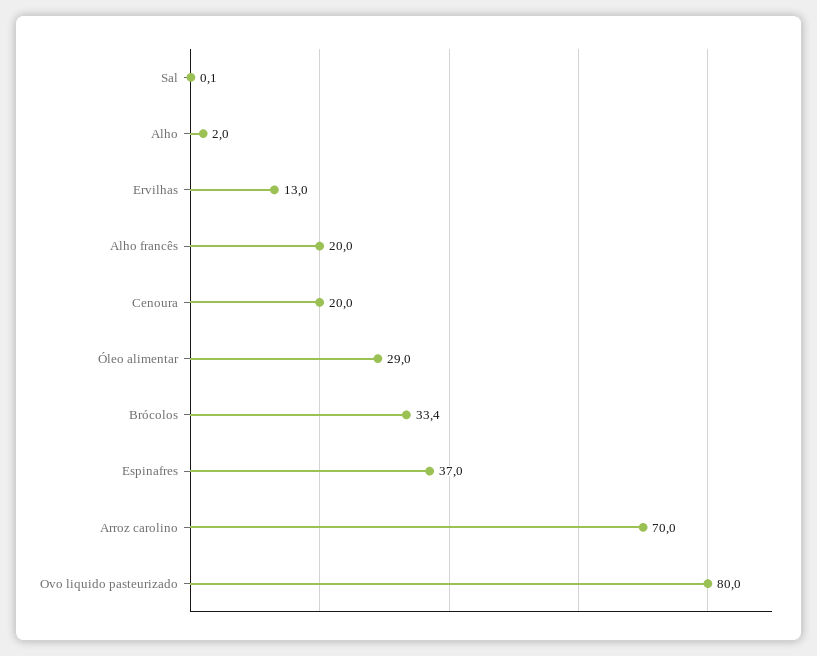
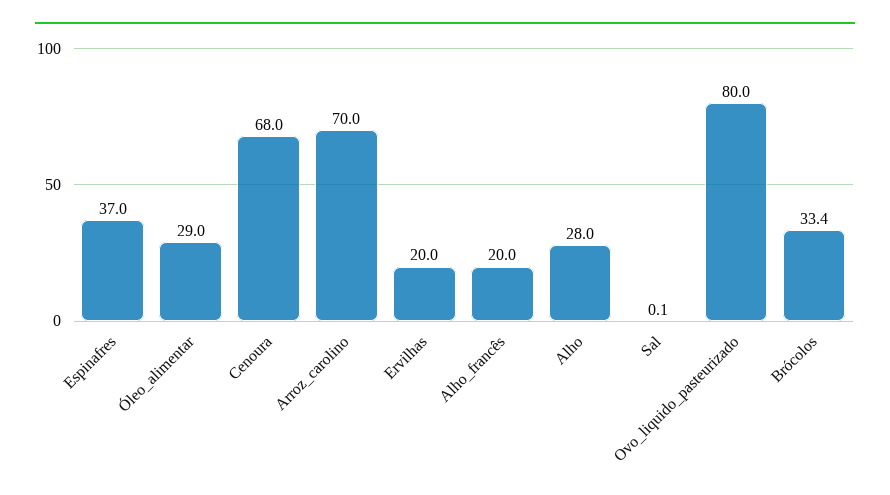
Alho: 2 -> 28
Ervilhas: 13 -> 20
Cenoura: 20 -> 68

